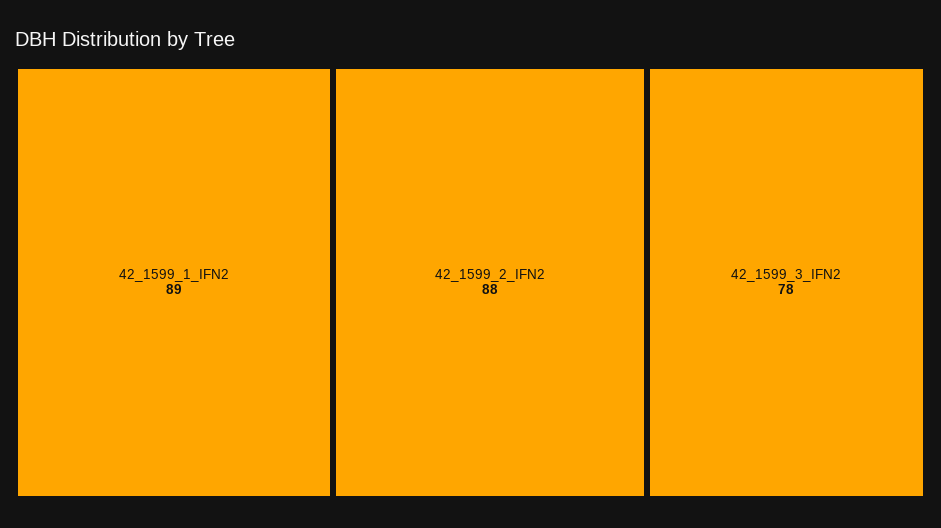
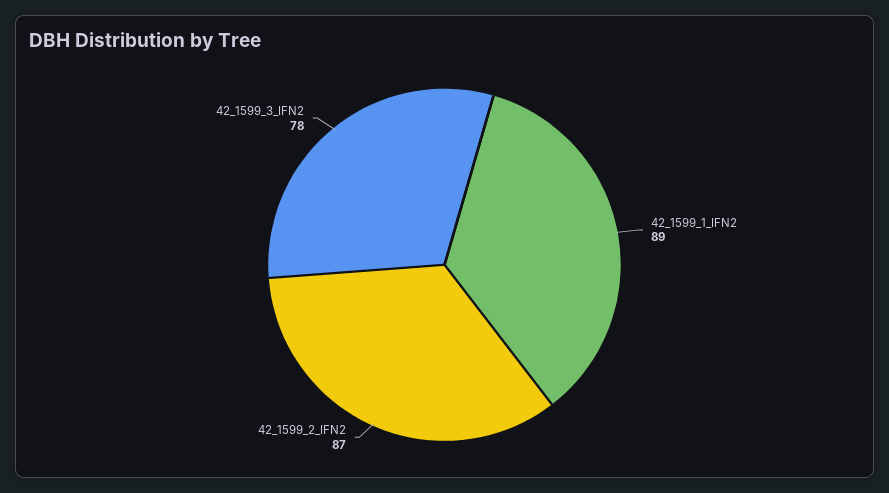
42_1599_2_IFN2: 88 -> 87

